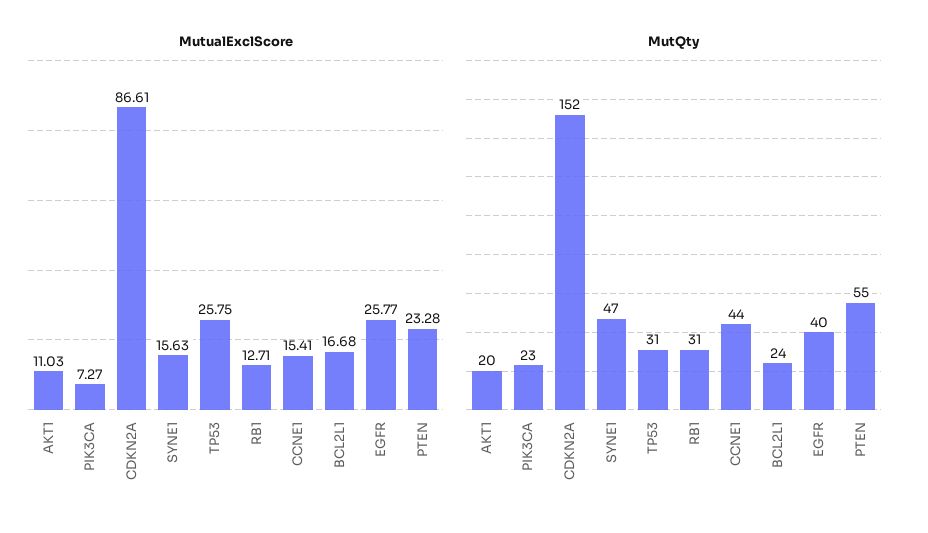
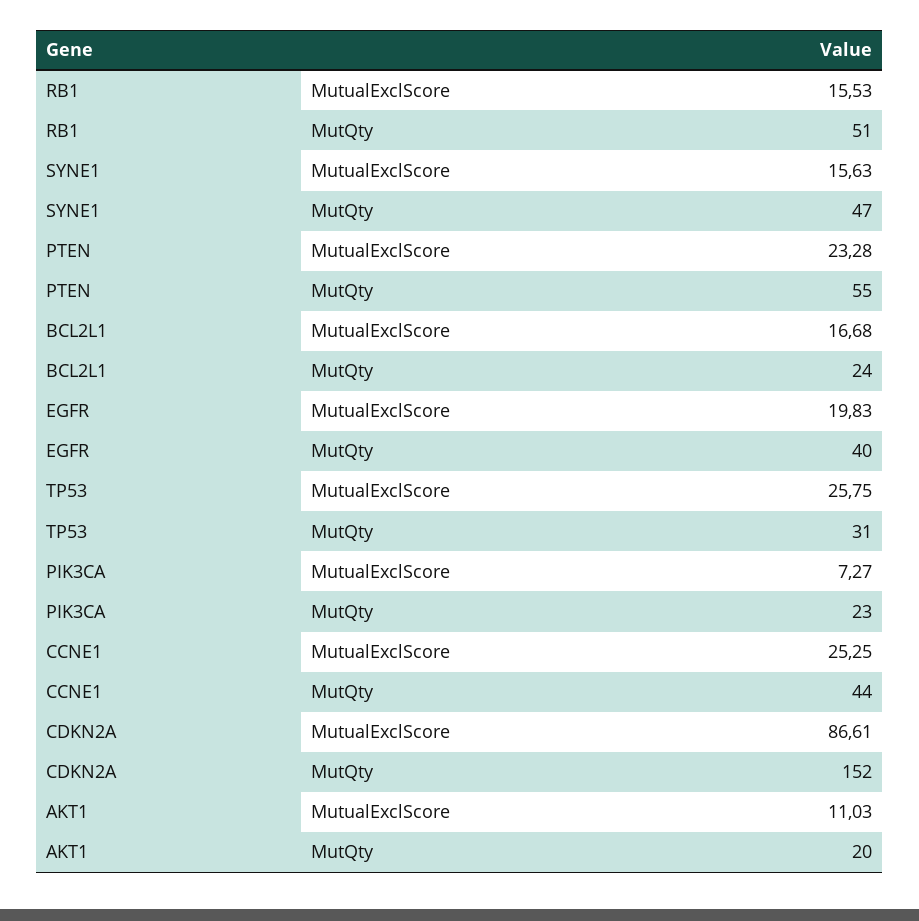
MutualExclScore, RB1: 12.71 -> 15.53
MutualExclScore, CCNE1: 15.41 -> 25.25
MutualExclScore, EGFR: 25.77 -> 19.83
MutQty, RB1: 31 -> 51

